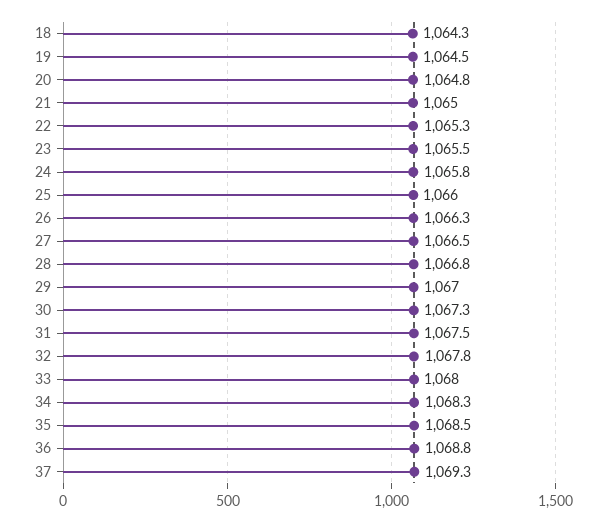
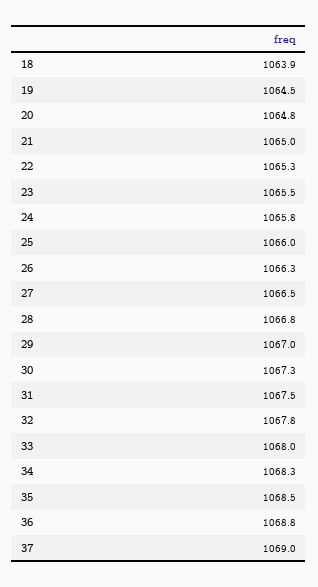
18: 1064.3 -> 1063.9
37: 1069.3 -> 1069

